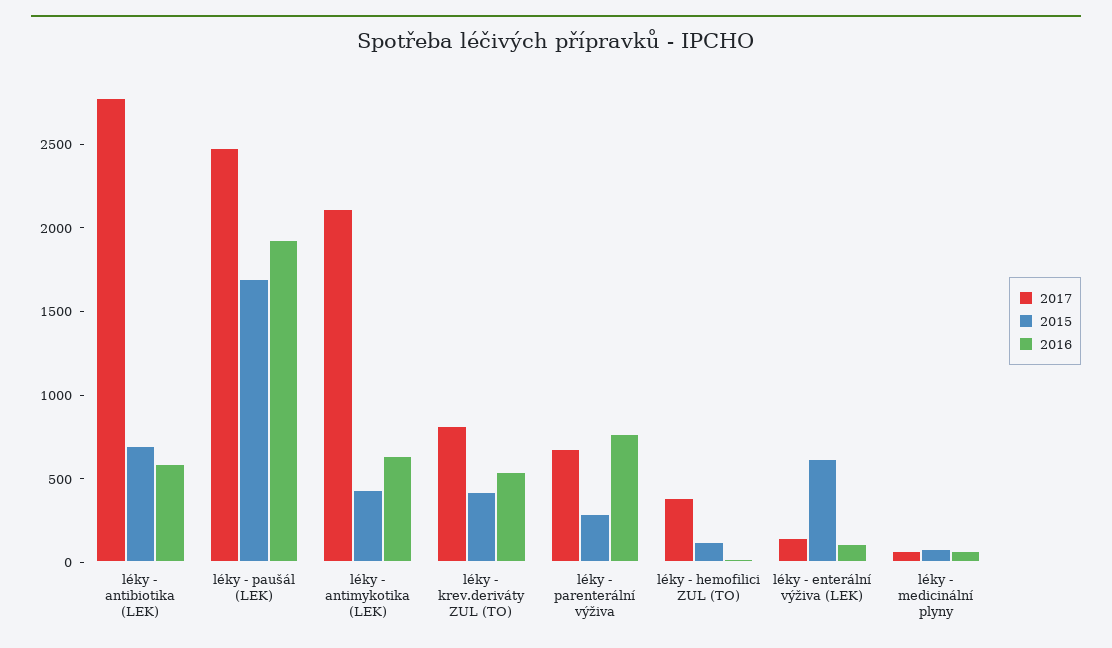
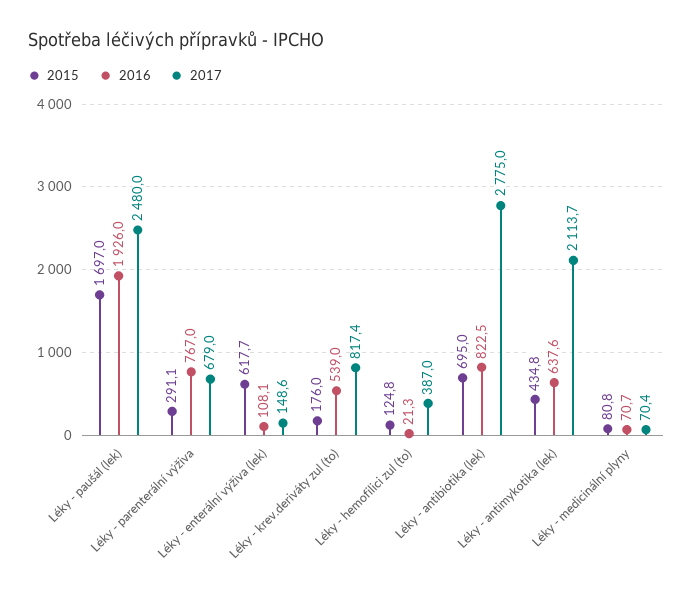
2016, léky - antibiotika (LEK): 600 -> 822.5
2015, léky - krev.deriváty ZUL (TO): 400 -> 176

